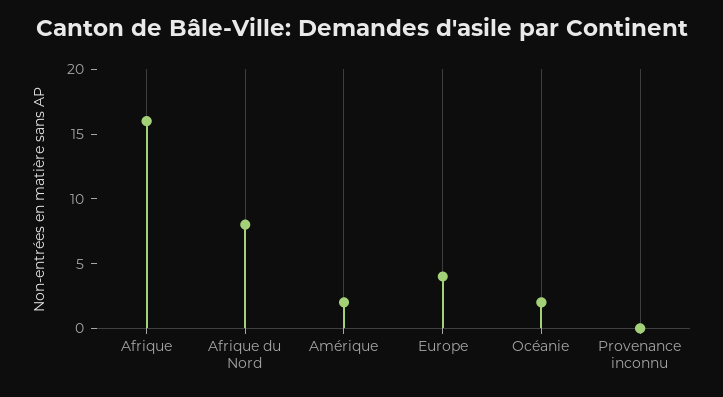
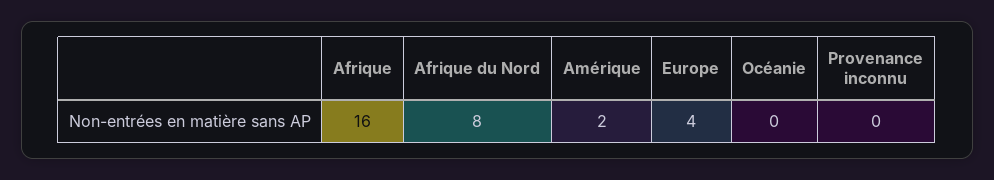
Océanie: 2 -> 0

